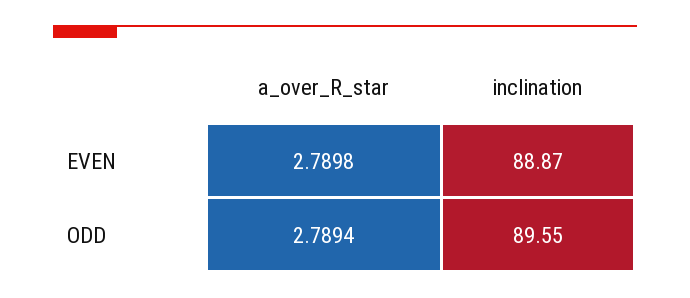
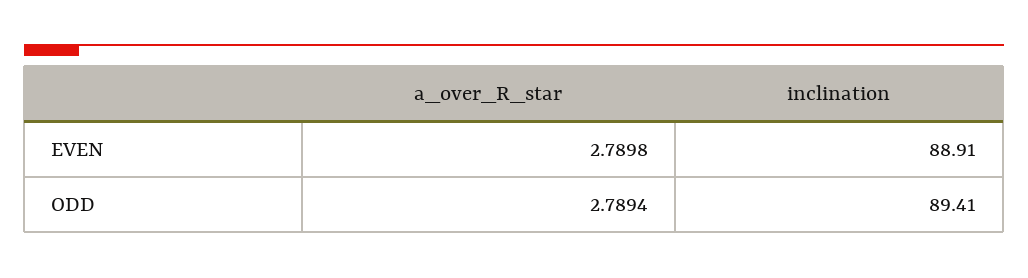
inclination, EVEN: 88.87 -> 88.91
inclination, ODD: 89.55 -> 89.41

